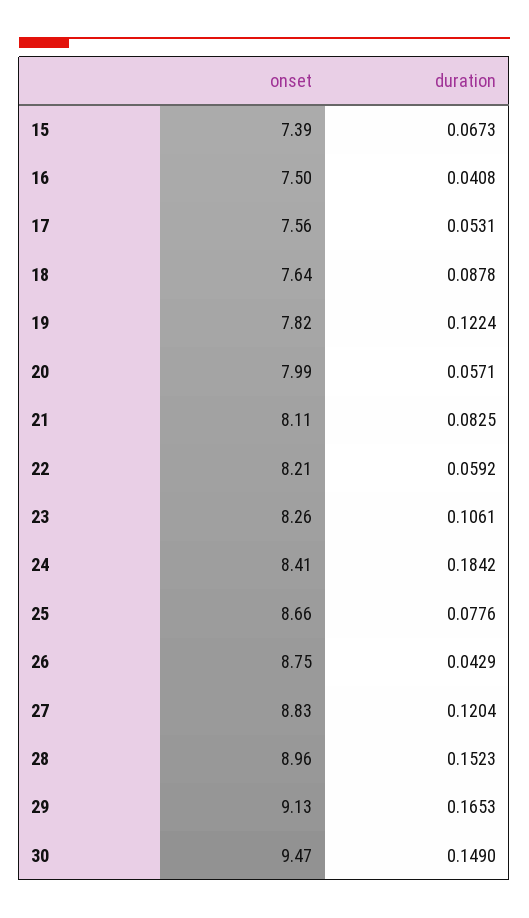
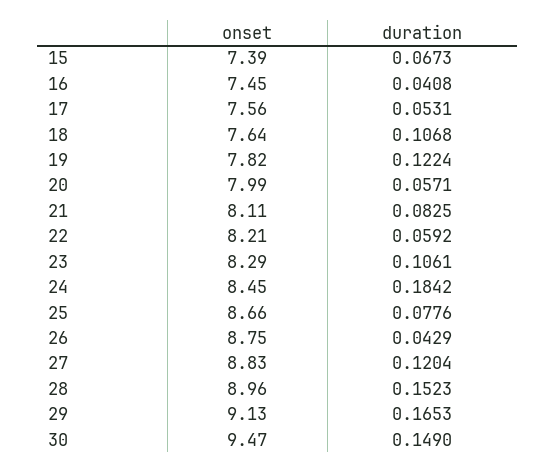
onset, 16: 7.5 -> 7.45
duration, 18: 0.0878 -> 0.1068
onset, 23: 8.26 -> 8.29
onset, 24: 8.41 -> 8.45

